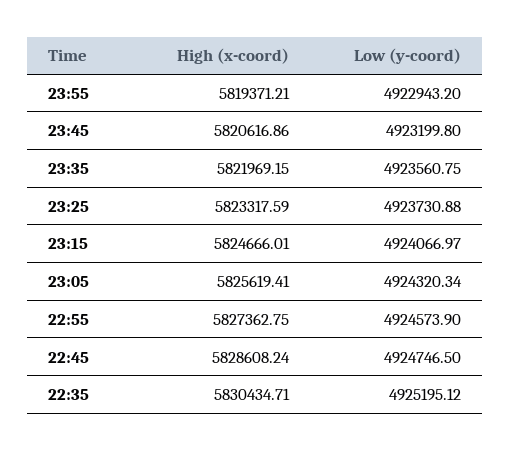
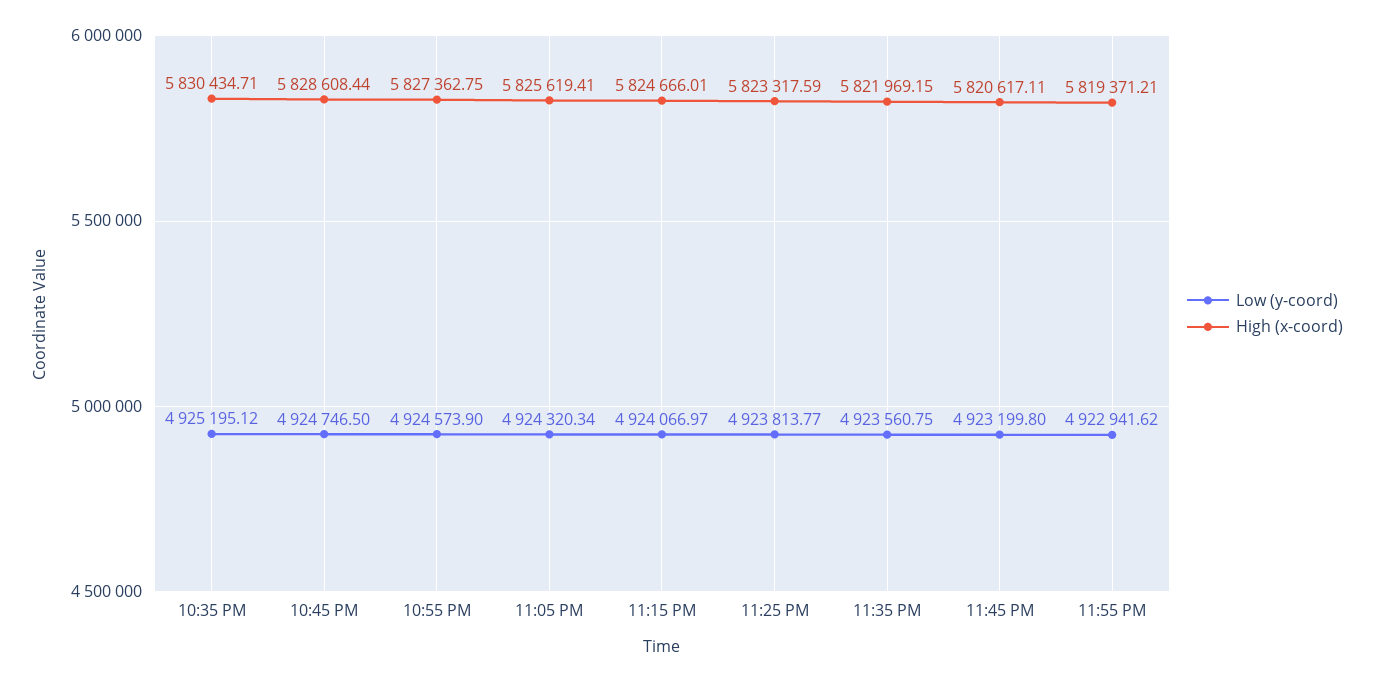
Low (y-coord), 23:55: 4922943.2 -> 4922941.62
High (x-coord), 23:45: 5820616.86 -> 5820617.11
Low (y-coord), 23:25: 4923730.88 -> 4923813.77
High (x-coord), 22:45: 5828608.24 -> 5828608.44

